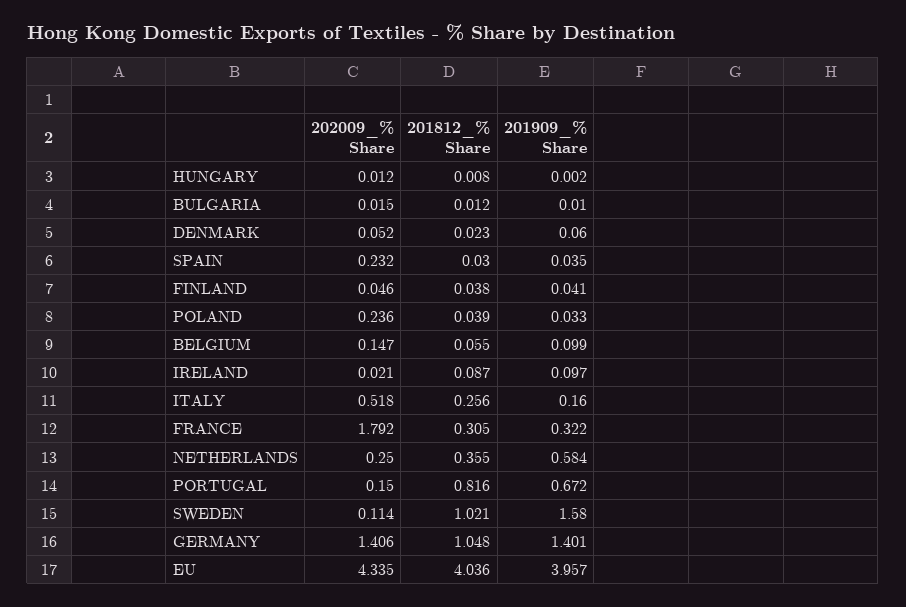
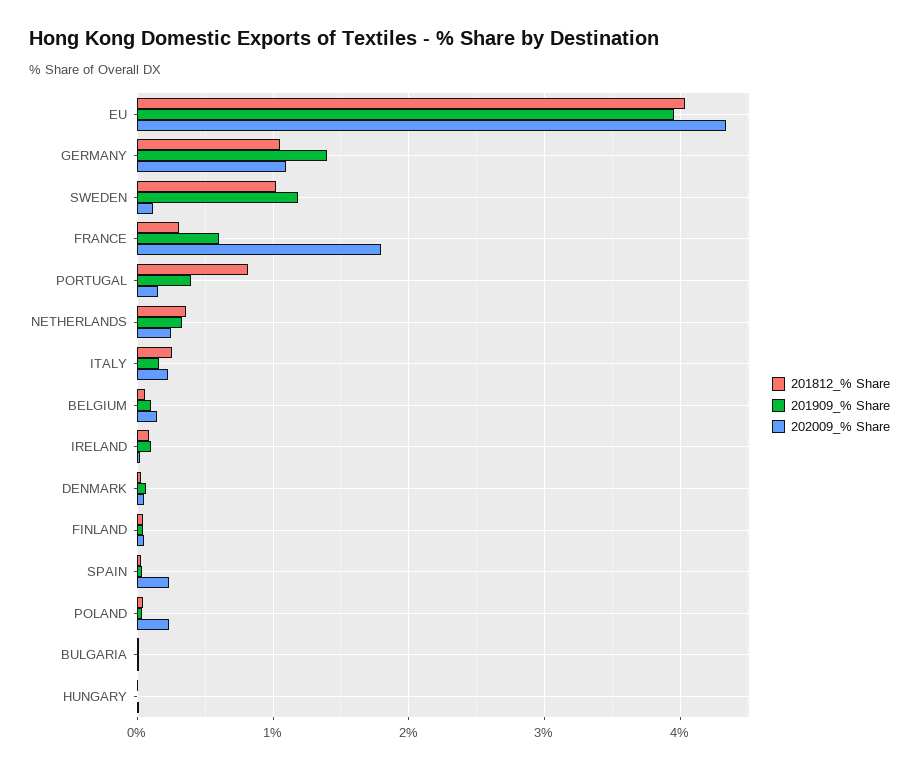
202009_% Share, ITALY: 0.518 -> 0.2
201909_% Share, FRANCE: 0.322 -> 0.6
201909_% Share, NETHERLANDS: 0.584 -> 0.3
201909_% Share, PORTUGAL: 0.672 -> 0.4
201909_% Share, SWEDEN: 1.58 -> 1.2
202009_% Share, GERMANY: 1.406 -> 1.1

